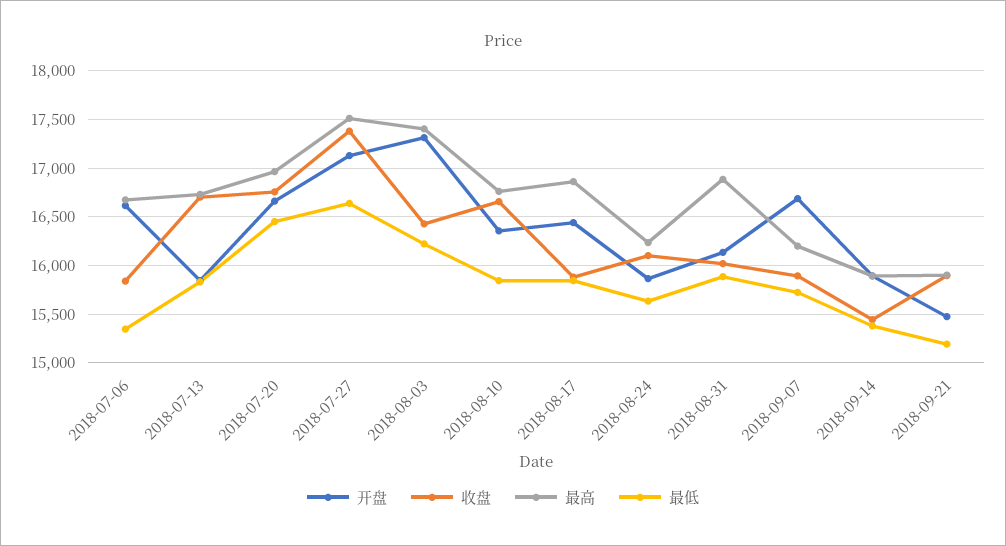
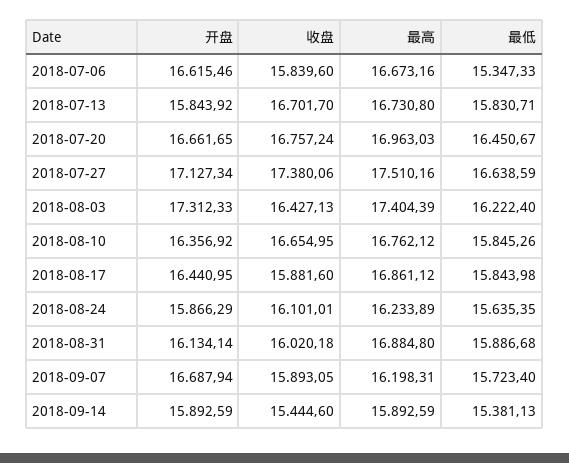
开盘, 2018-09-21: 15500 -> none
收盘, 2018-09-21: 15900 -> none
最高, 2018-09-21: 15900 -> none
最低, 2018-09-21: 15200 -> none

